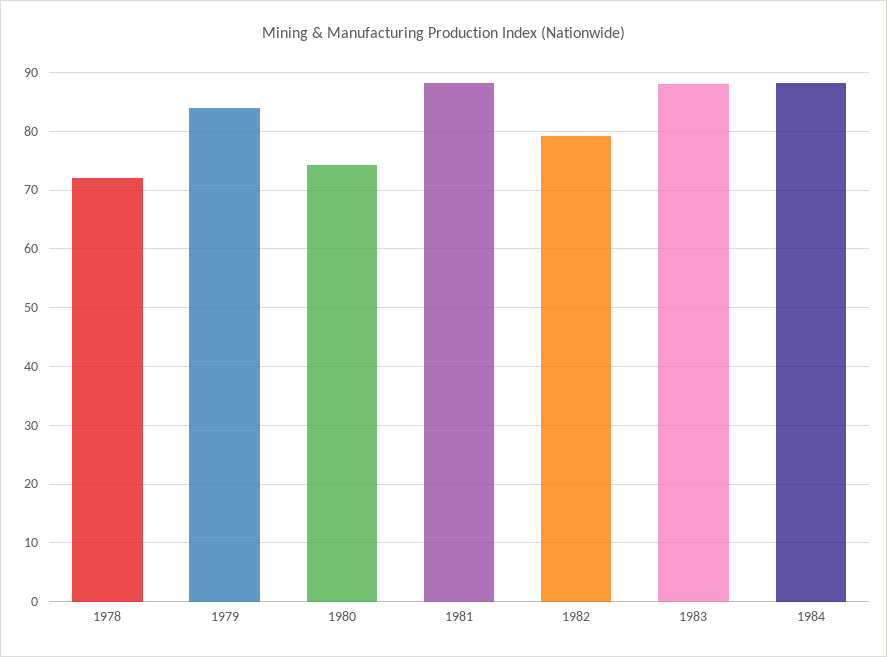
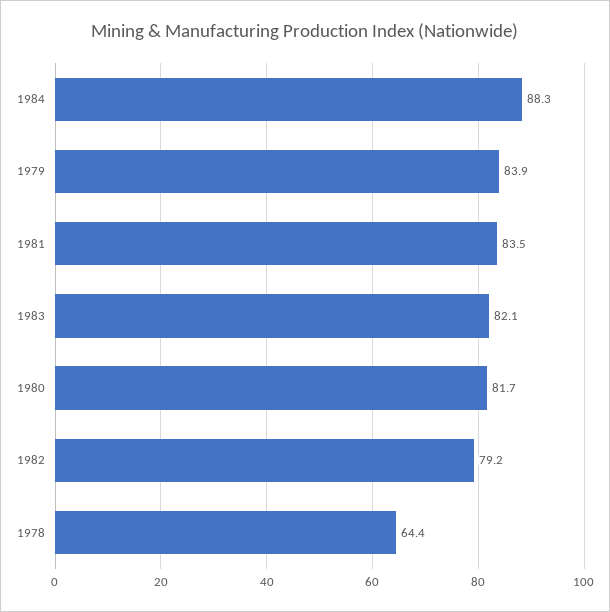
1978: 72 -> 64.4
1980: 74 -> 81.7
1981: 88 -> 83.5
1983: 88 -> 82.1

